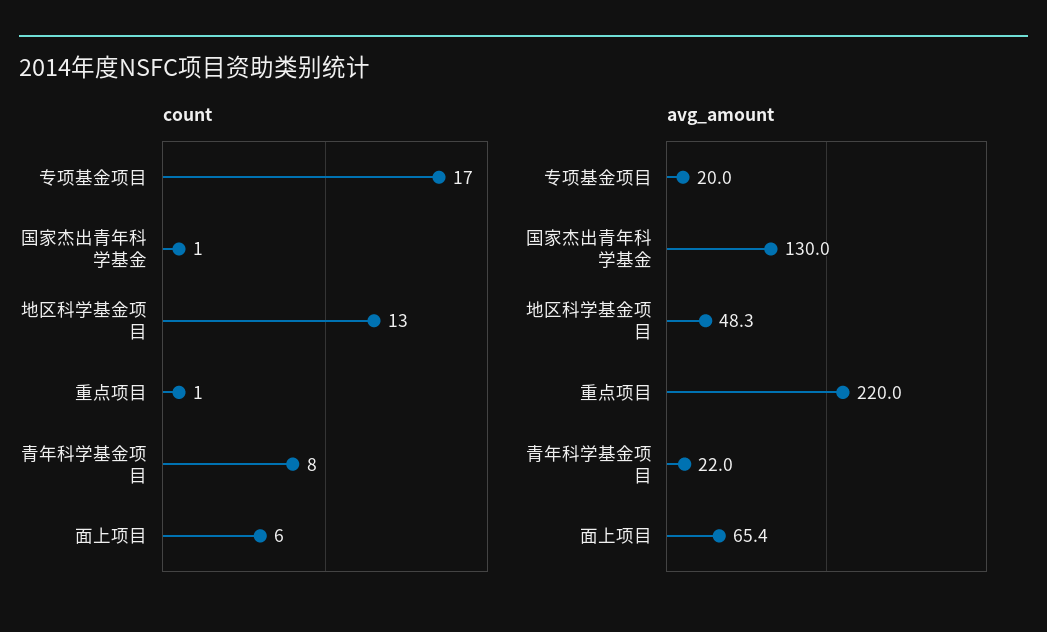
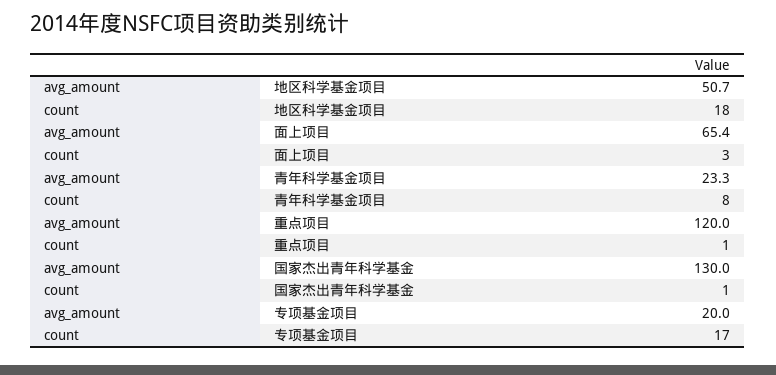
count, 地区科学基金项目: 13 -> 18
count, 面上项目: 6 -> 3
avg_amount, 地区科学基金项目: 48.3 -> 50.7
avg_amount, 重点项目: 220 -> 120
avg_amount, 青年科学基金项目: 22 -> 23.3

